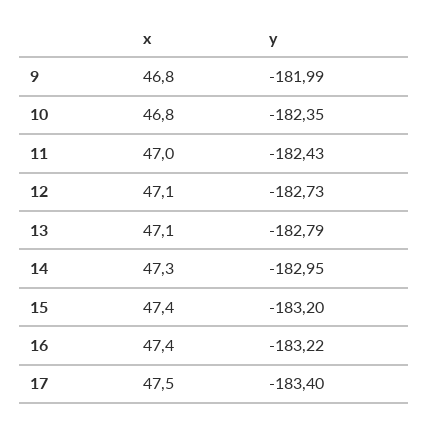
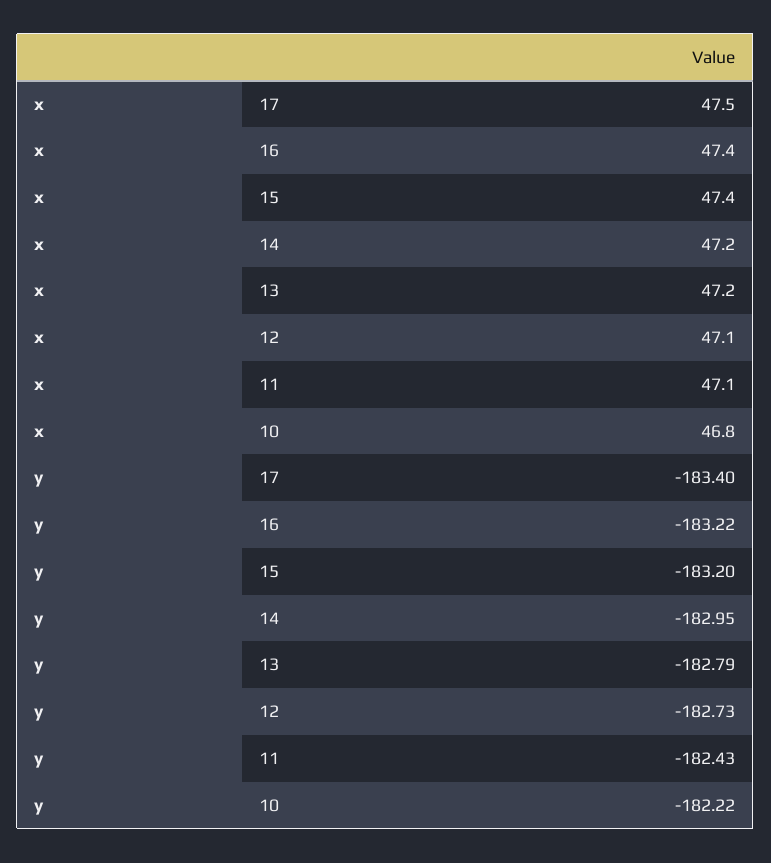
x, 9: 46.8 -> none
y, 9: -181.99 -> none
y, 10: -182.35 -> -182.22
x, 11: 47 -> 47.1
x, 13: 47.1 -> 47.2
x, 14: 47.3 -> 47.2

